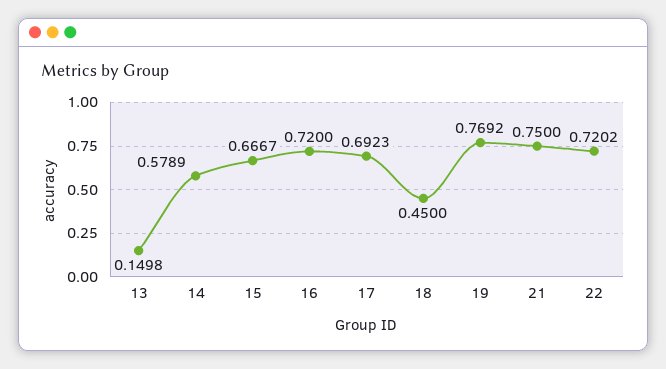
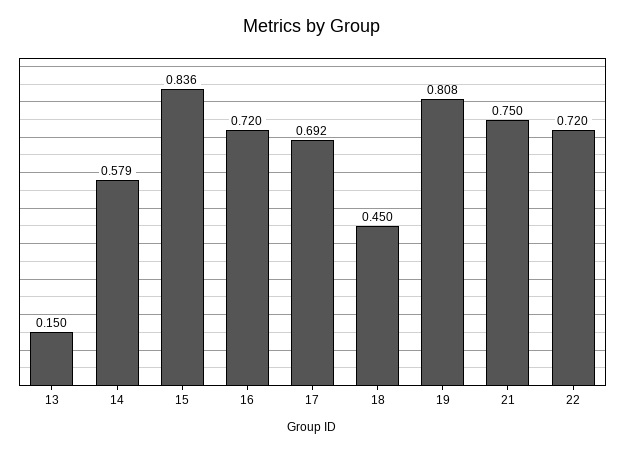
15: 0.6667 -> 0.836
19: 0.7692 -> 0.808

